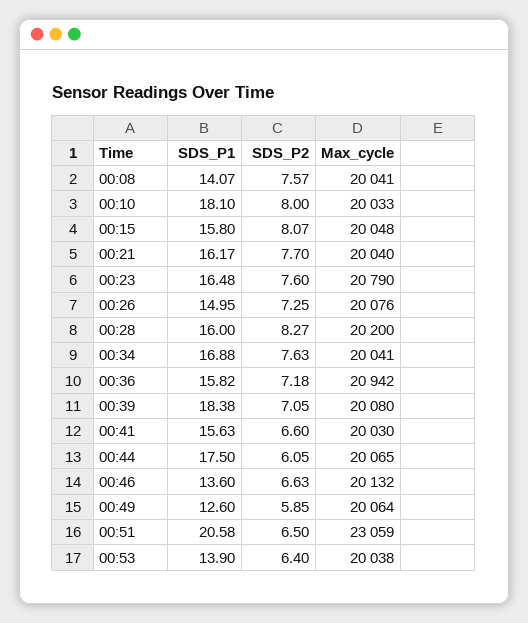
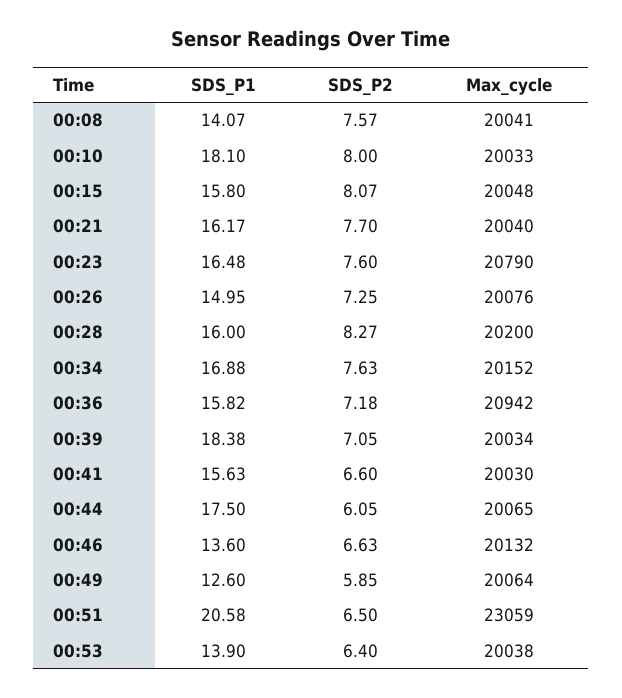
Max_cycle, 00:34: 20041 -> 20152
Max_cycle, 00:39: 20080 -> 20034

